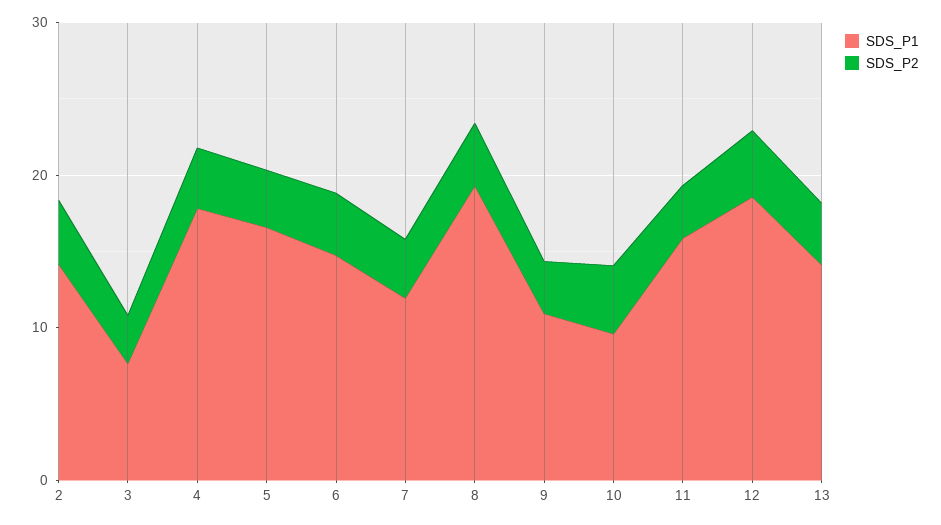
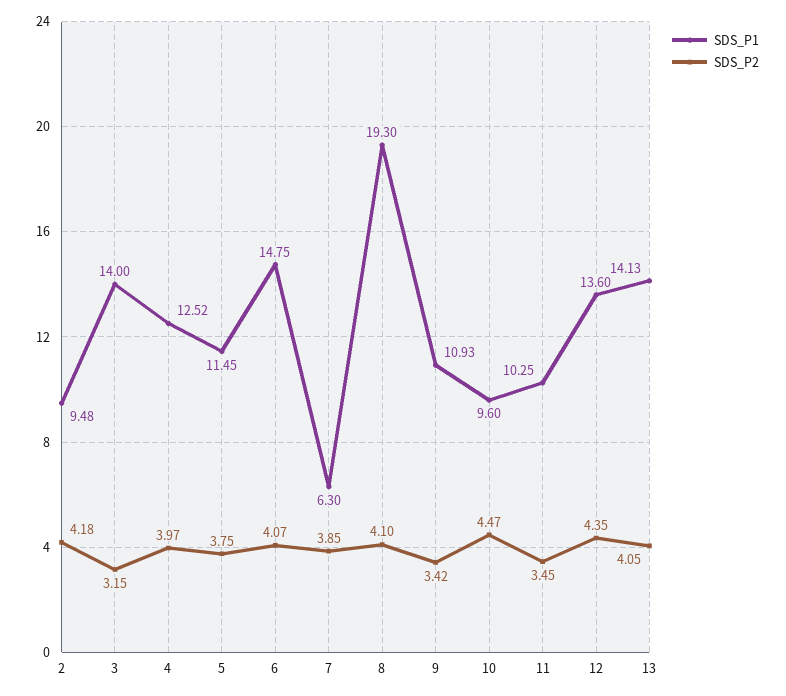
SDS_P1, 2: 14 -> 9.48
SDS_P1, 3: 8 -> 14
SDS_P1, 4: 18 -> 12.52
SDS_P1, 5: 16 -> 11.45
SDS_P1, 7: 12 -> 6.3
SDS_P1, 11: 16 -> 10.25
SDS_P1, 12: 18 -> 13.6

